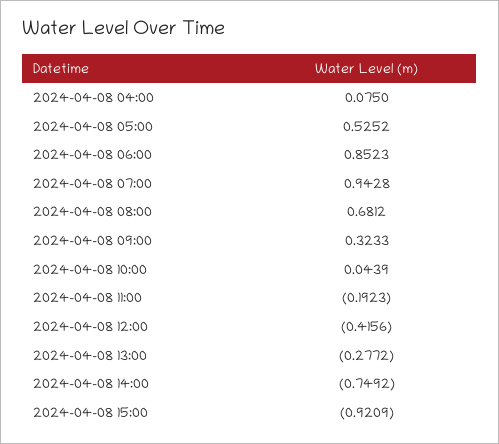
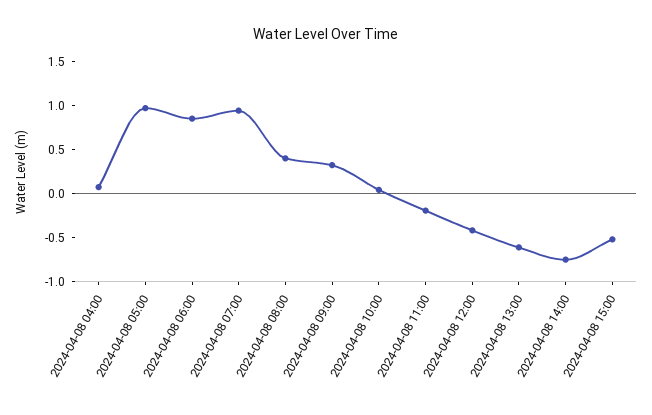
2024-04-08 05:00: 0.5252 -> 1
2024-04-08 08:00: 0.6812 -> 0.4
2024-04-08 13:00: -0.2772 -> -0.6
2024-04-08 15:00: -0.9209 -> -0.5

